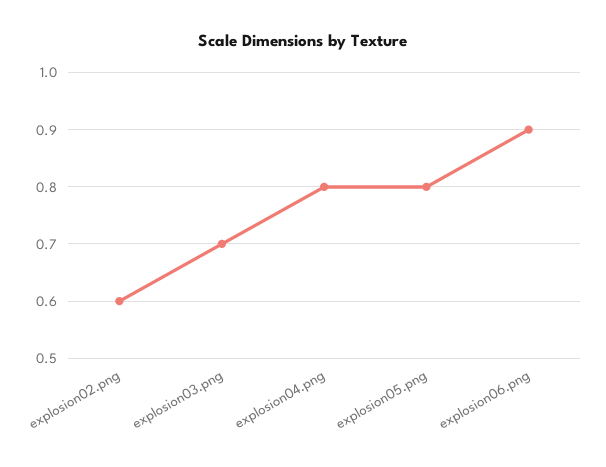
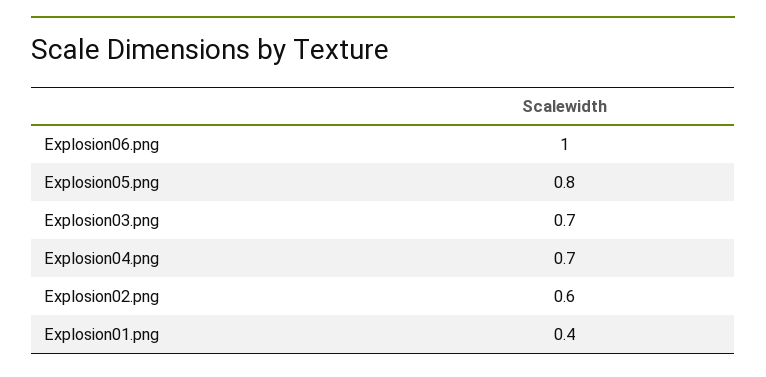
explosion04.png: 0.8 -> 0.7
explosion06.png: 0.9 -> 1
Explosion01.png: none -> 0.4

